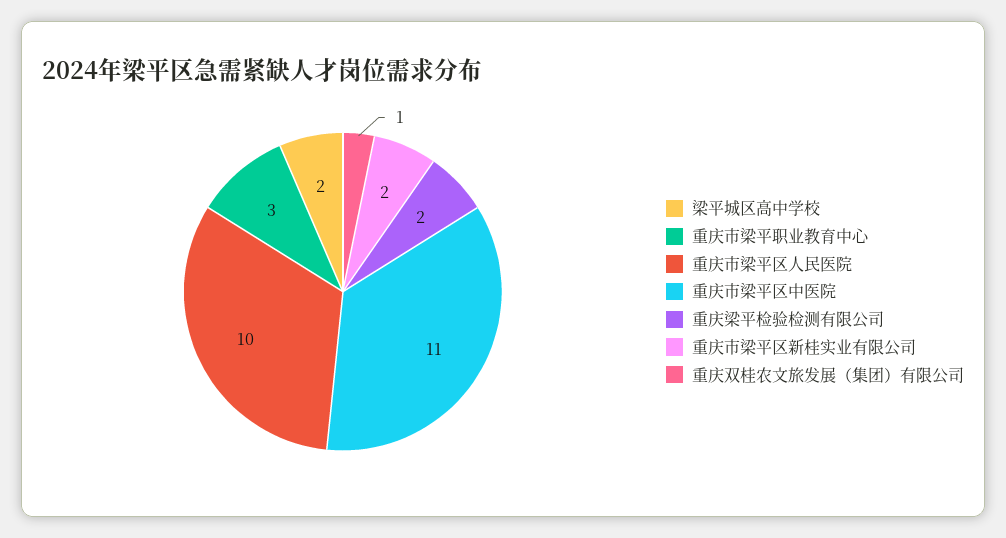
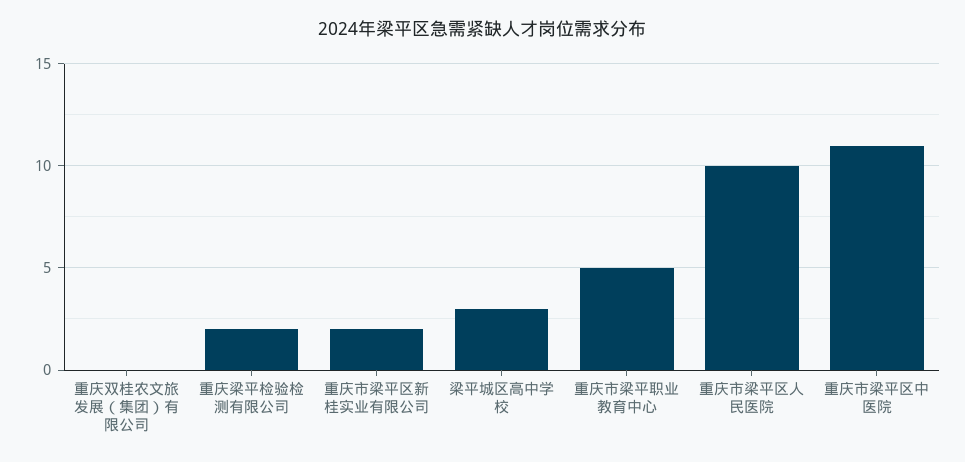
梁平城区高中学校: 2 -> 3
重庆市梁平职业教育中心: 3 -> 5
重庆双桂农文旅发展（集团）有限公司: 1 -> 0

